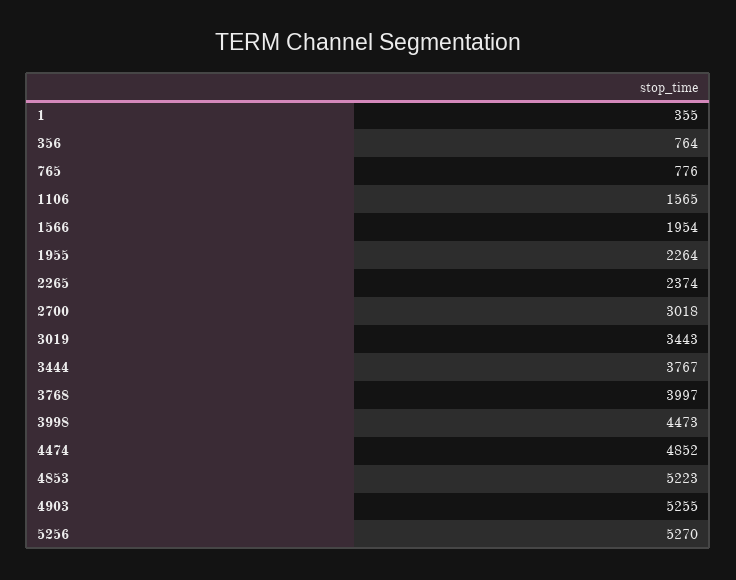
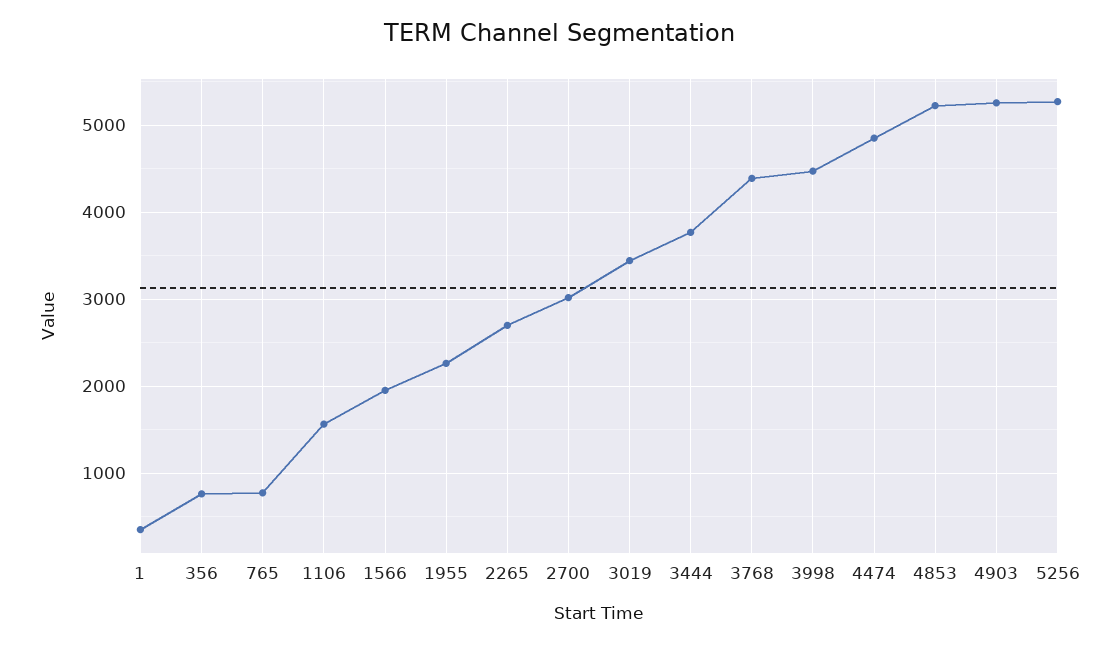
2265: 2374 -> 2700
3768: 3997 -> 4400

